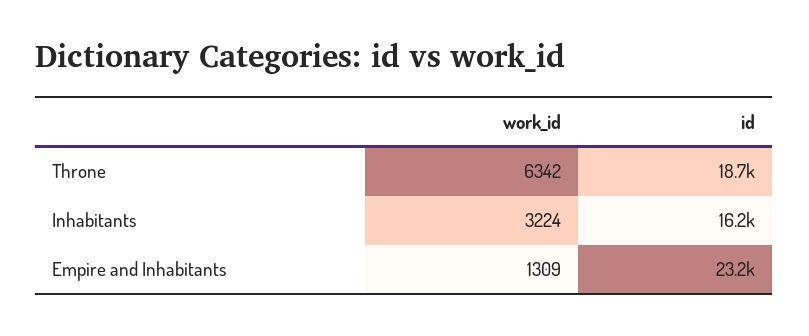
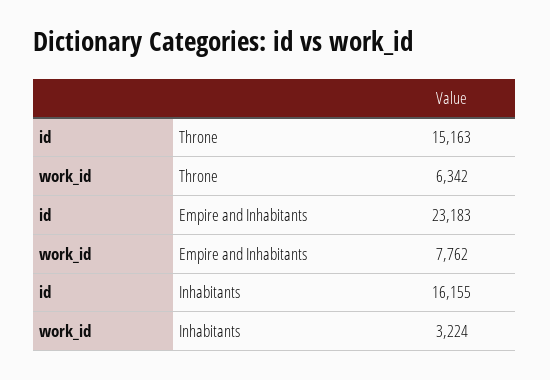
id, Throne: 18700 -> 15163
work_id, Empire and Inhabitants: 1309 -> 7762

